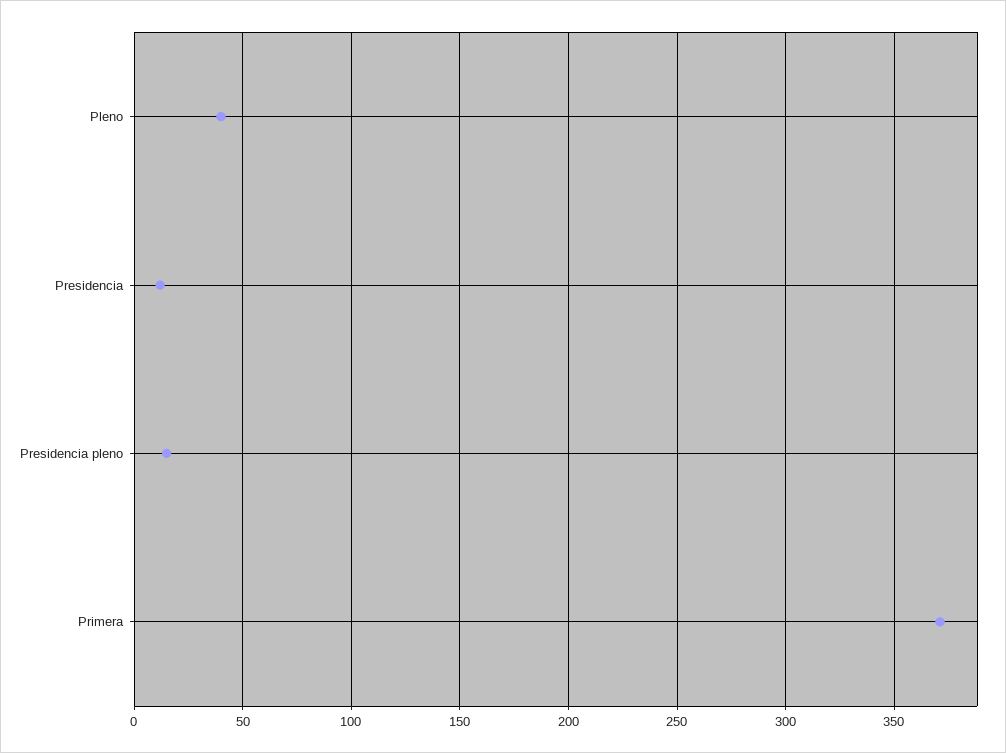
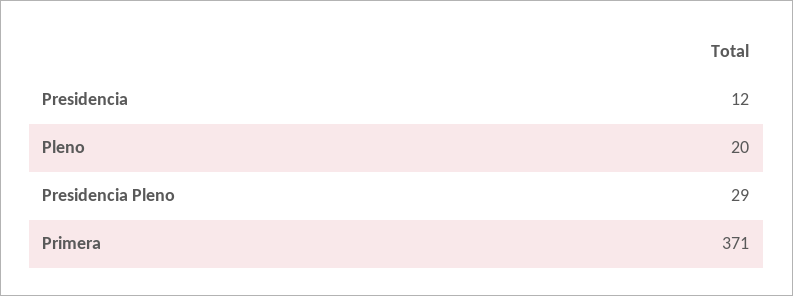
Pleno: 40 -> 20
Presidencia pleno: 15 -> 29

